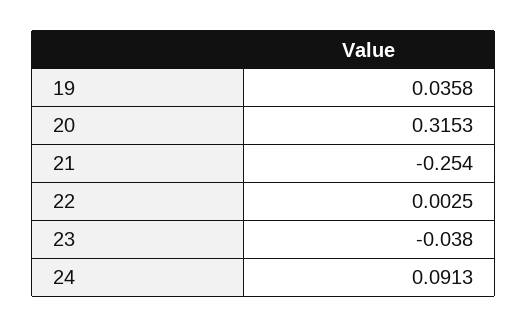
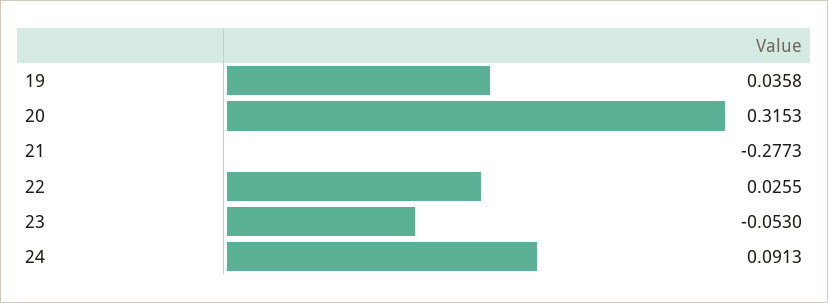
21: -0.254 -> -0.2773
22: 0.0025 -> 0.0255
23: -0.038 -> -0.053

